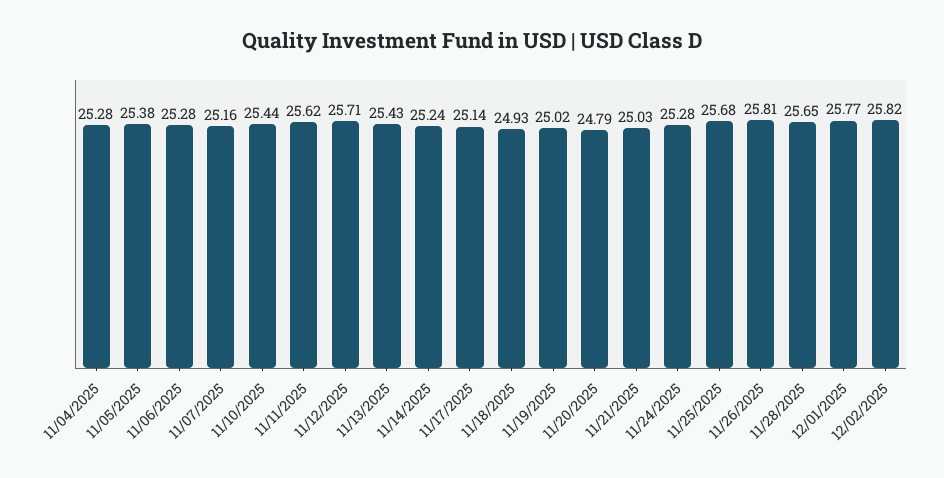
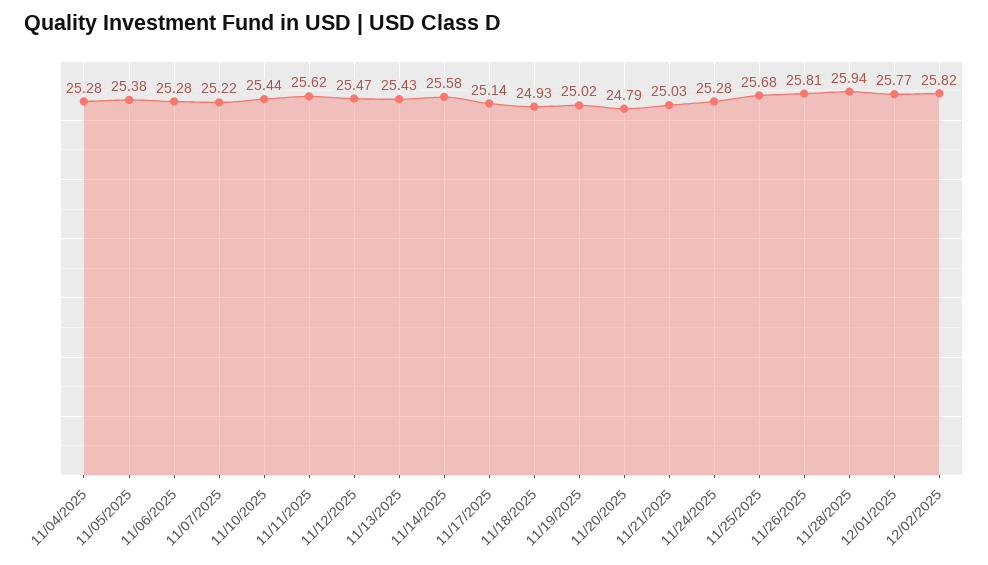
11/07/2025: 25.16 -> 25.22
11/12/2025: 25.71 -> 25.47
11/14/2025: 25.24 -> 25.58
11/28/2025: 25.65 -> 25.94

